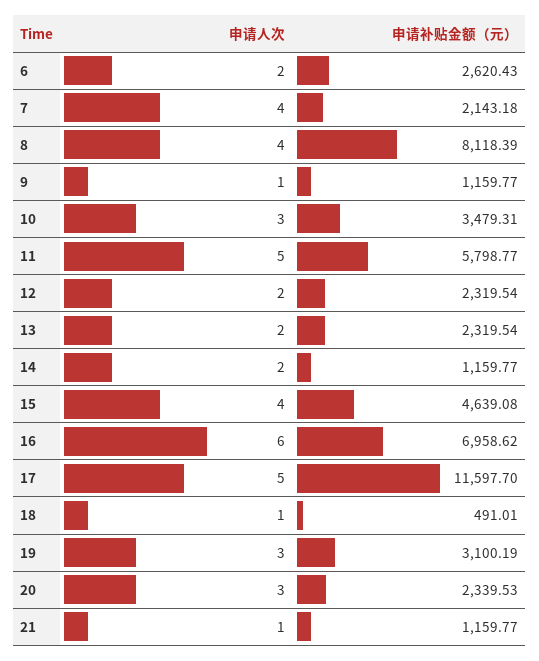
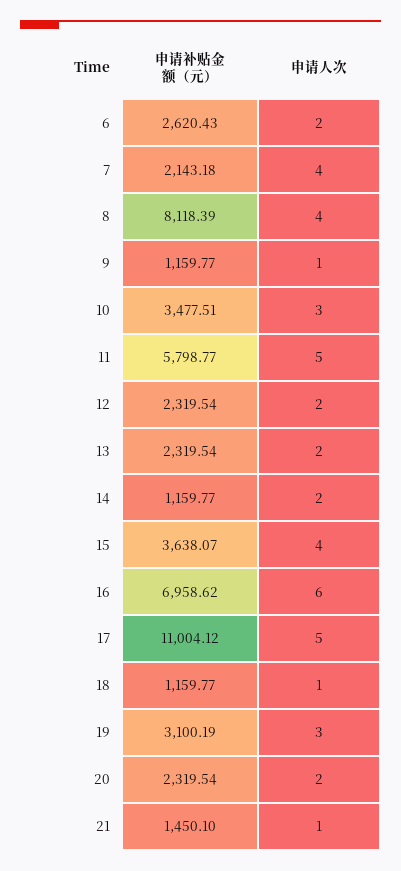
申请补贴金额（元）, 10: 3479.31 -> 3477.51
申请补贴金额（元）, 15: 4639.08 -> 3638.07
申请补贴金额（元）, 17: 11597.7 -> 11004.12
申请补贴金额（元）, 18: 491.01 -> 1159.77
申请人次, 20: 3 -> 2
申请补贴金额（元）, 20: 2339.53 -> 2319.54
申请补贴金额（元）, 21: 1159.77 -> 1450.1

